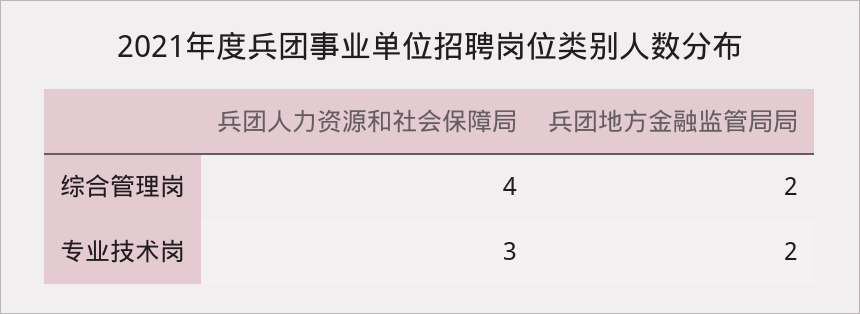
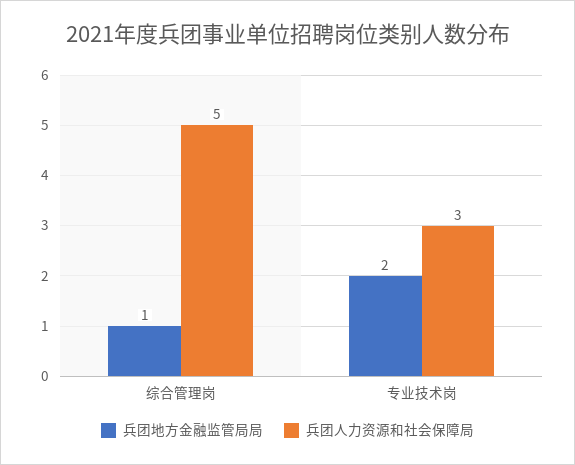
兵团人力资源和社会保障局, 综合管理岗: 4 -> 5
兵团地方金融监管局局, 综合管理岗: 2 -> 1

